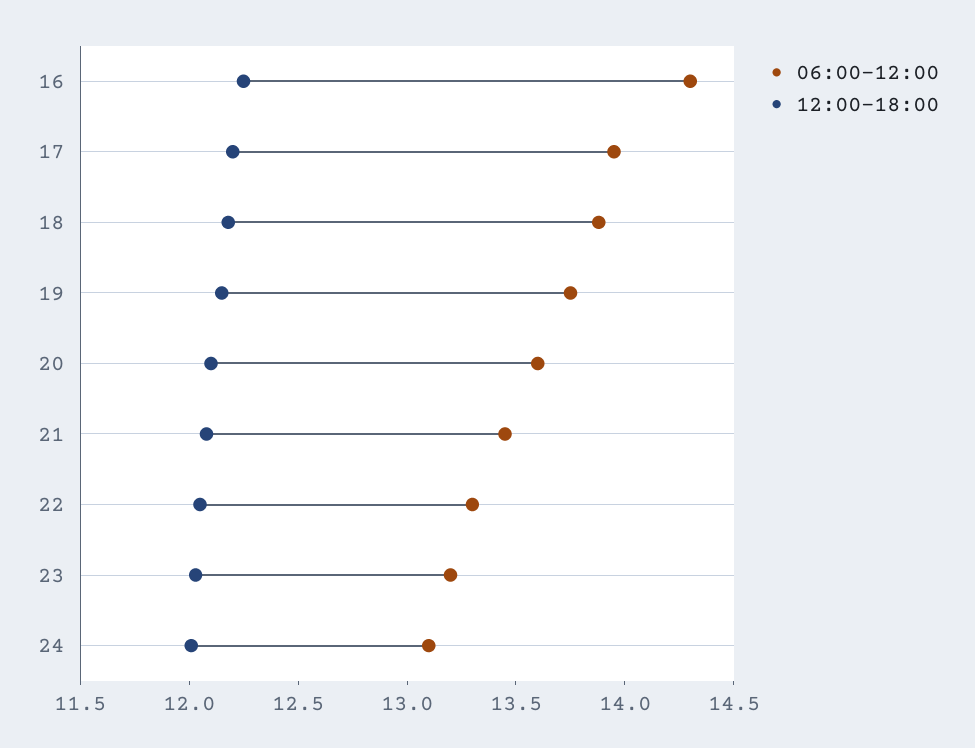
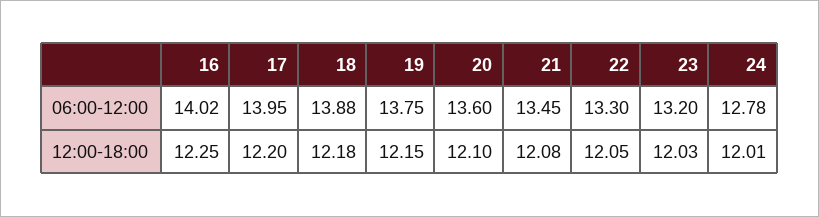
06:00-12:00, 16: 14.3 -> 14.02
06:00-12:00, 24: 13.1 -> 12.78

